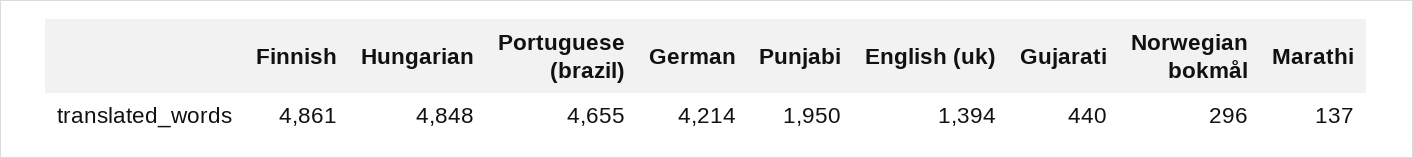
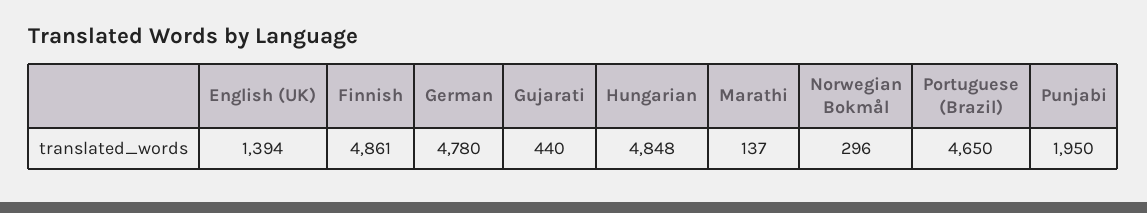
Portuguese (brazil): 4655 -> 4650
German: 4214 -> 4780

